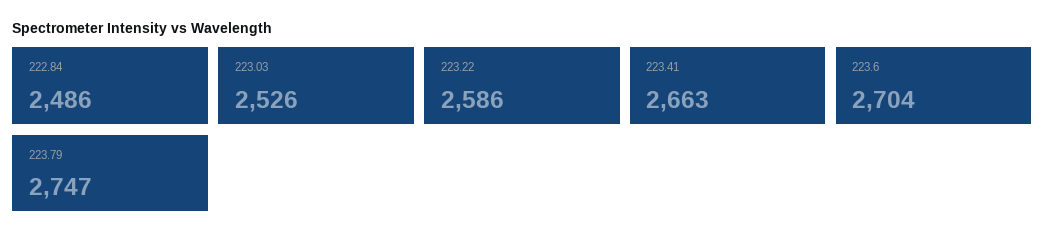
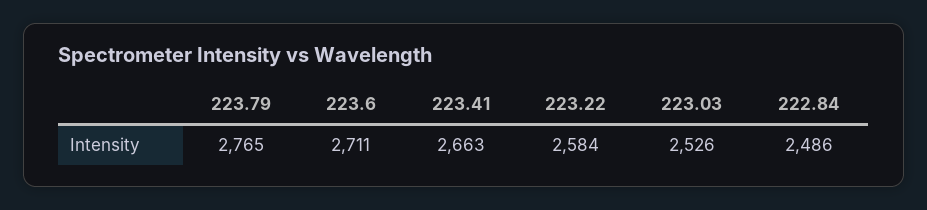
223.22: 2586 -> 2584
223.6: 2704 -> 2711
223.79: 2747 -> 2765

